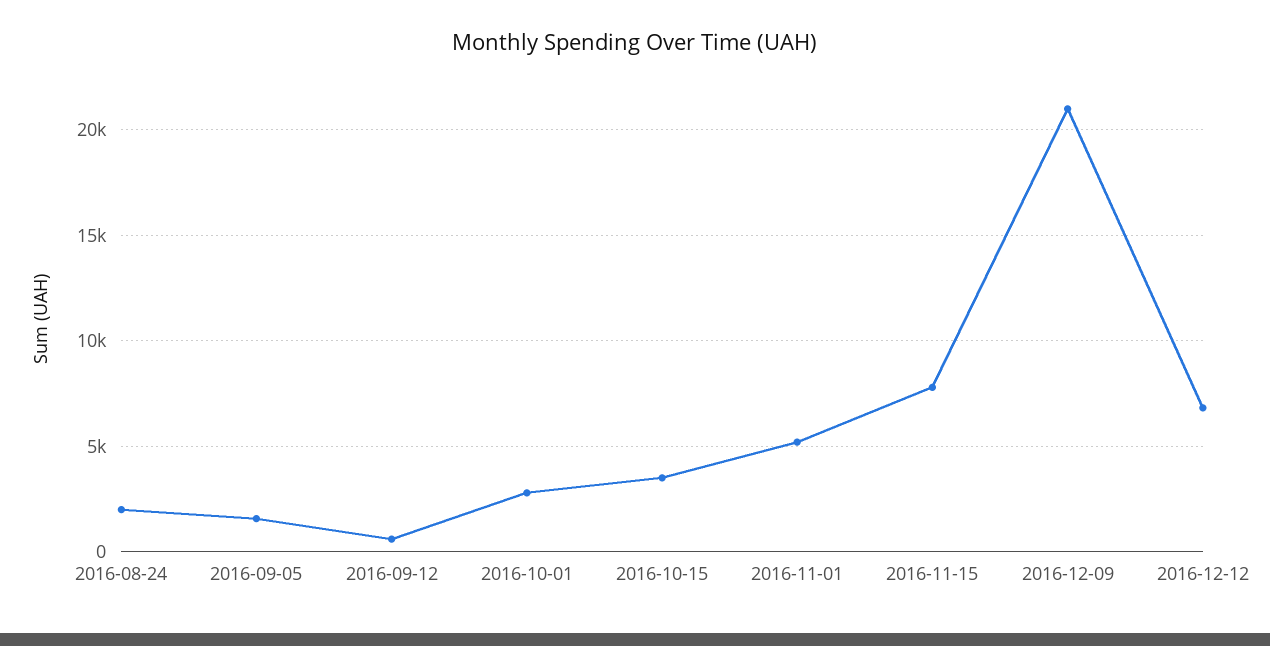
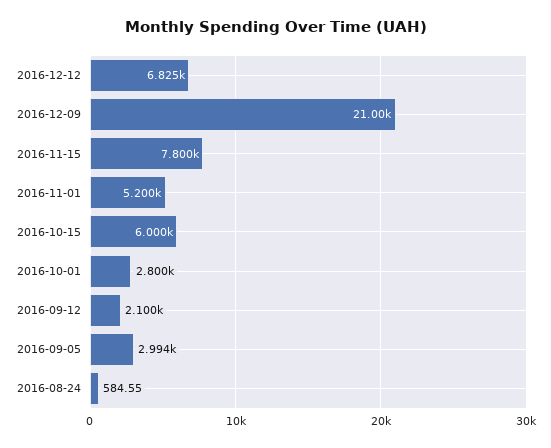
2016-08-24: 2000 -> 584.55
2016-09-05: 1500 -> 2994
2016-09-12: 500 -> 2100
2016-10-15: 3500 -> 6000

